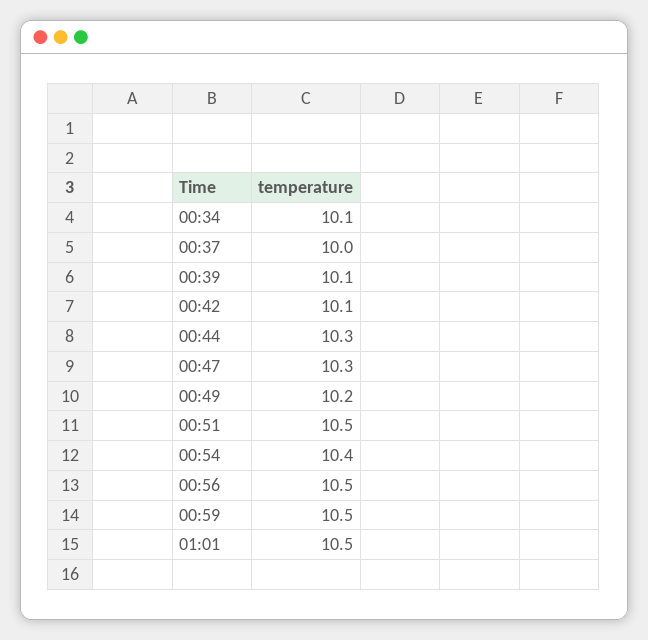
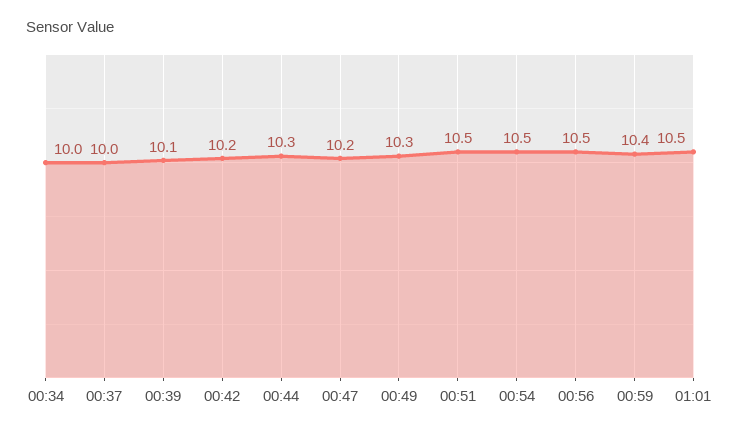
00:34: 10.1 -> 10
00:42: 10.1 -> 10.2
00:47: 10.3 -> 10.2
00:49: 10.2 -> 10.3
00:54: 10.4 -> 10.5
00:59: 10.5 -> 10.4

